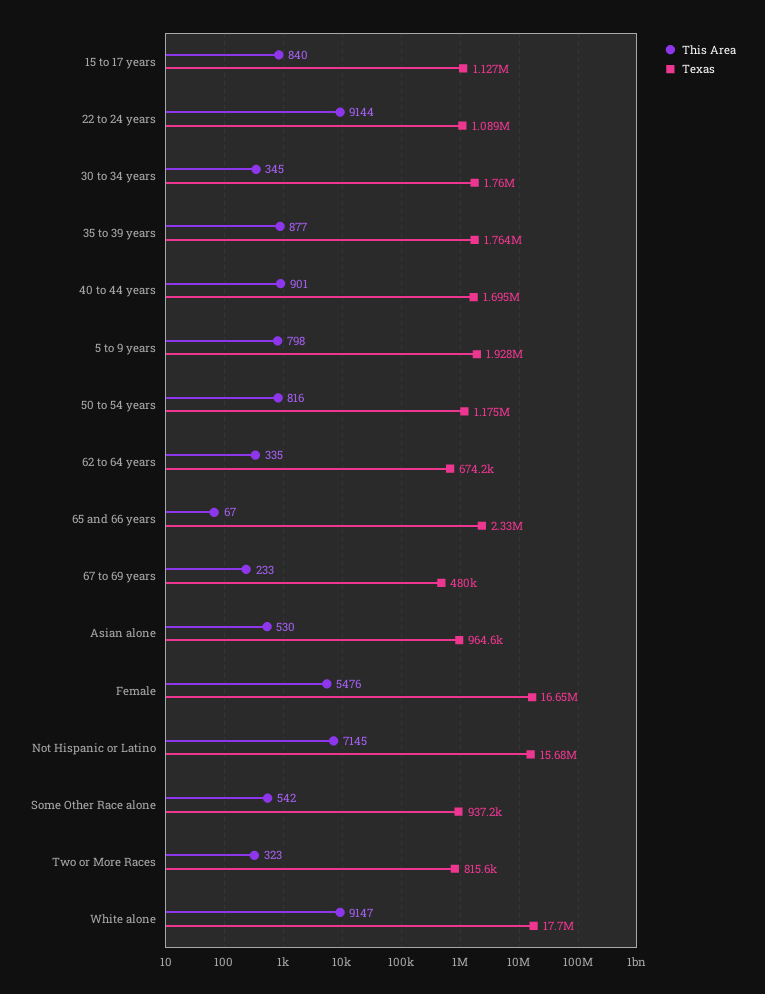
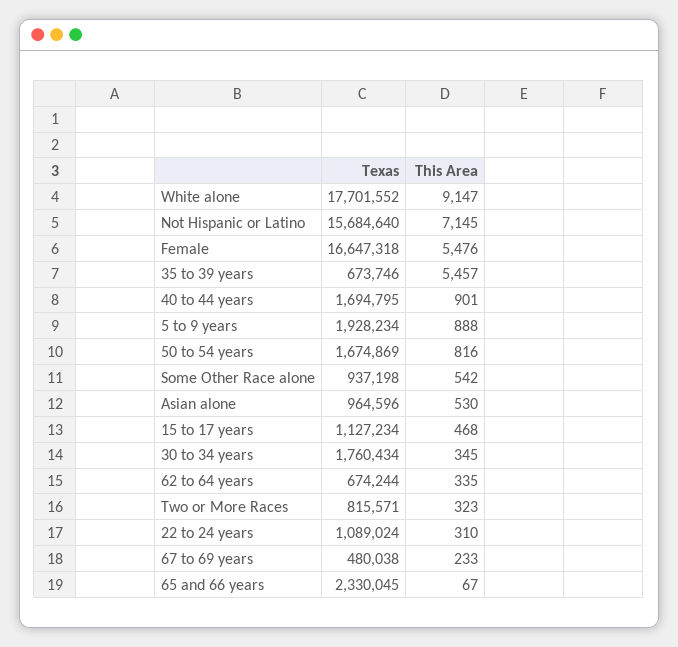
This Area, 15 to 17 years: 840 -> 468
This Area, 22 to 24 years: 9144 -> 310
This Area, 35 to 39 years: 877 -> 5457
Texas, 35 to 39 years: 1764000 -> 673746
This Area, 5 to 9 years: 798 -> 888
Texas, 50 to 54 years: 1175000 -> 1674869

